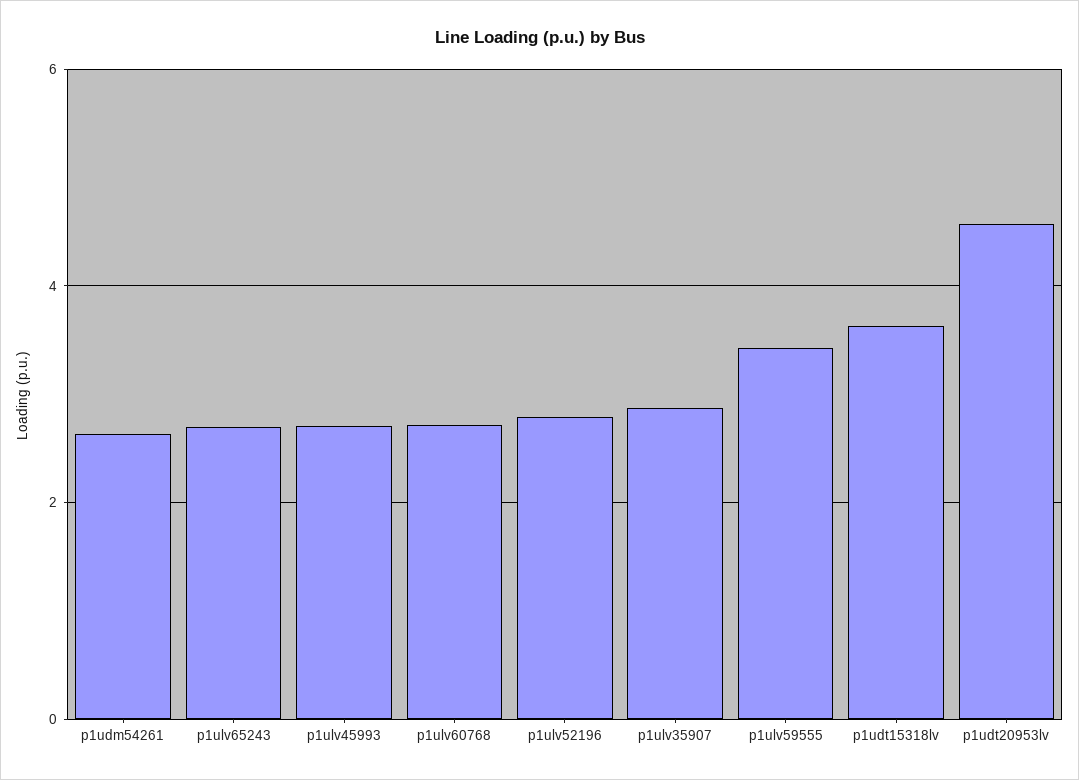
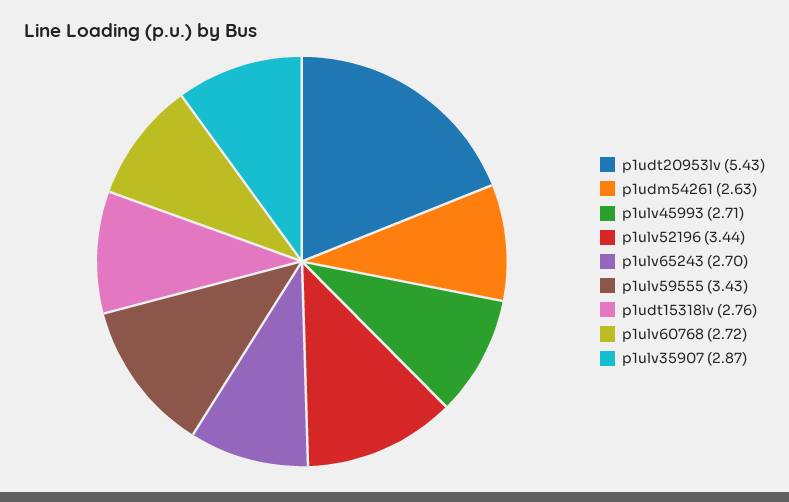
p1ulv52196: 2.8 -> 3.44
p1udt15318lv: 3.6 -> 2.76
p1udt20953lv: 4.6 -> 5.43

